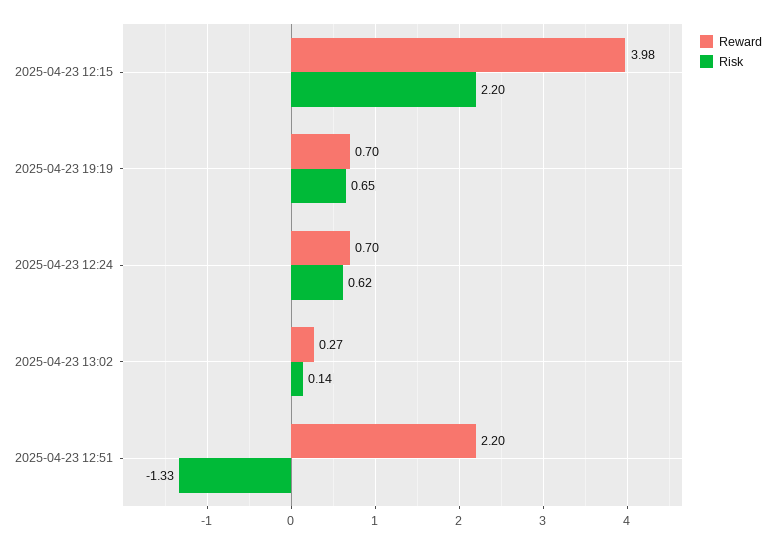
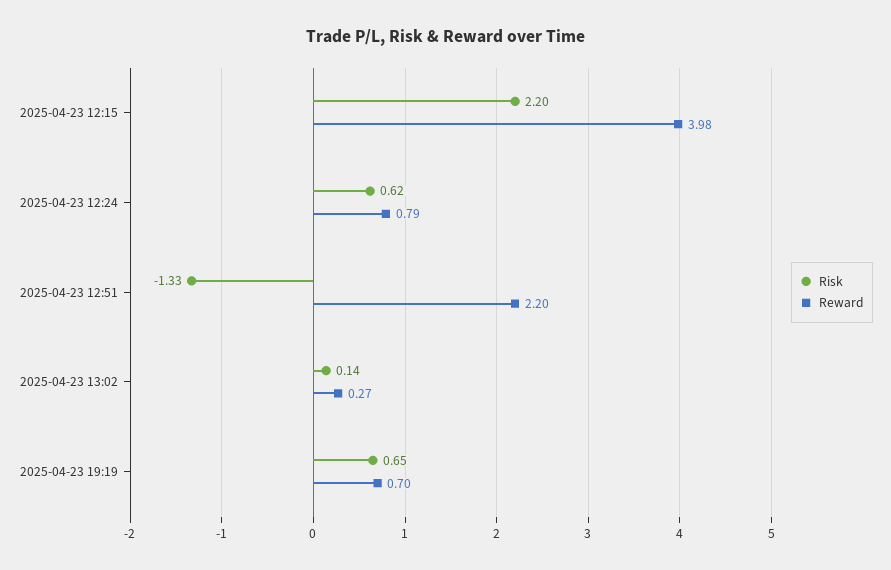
Reward, 2025-04-23 12:24: 0.7 -> 0.79

